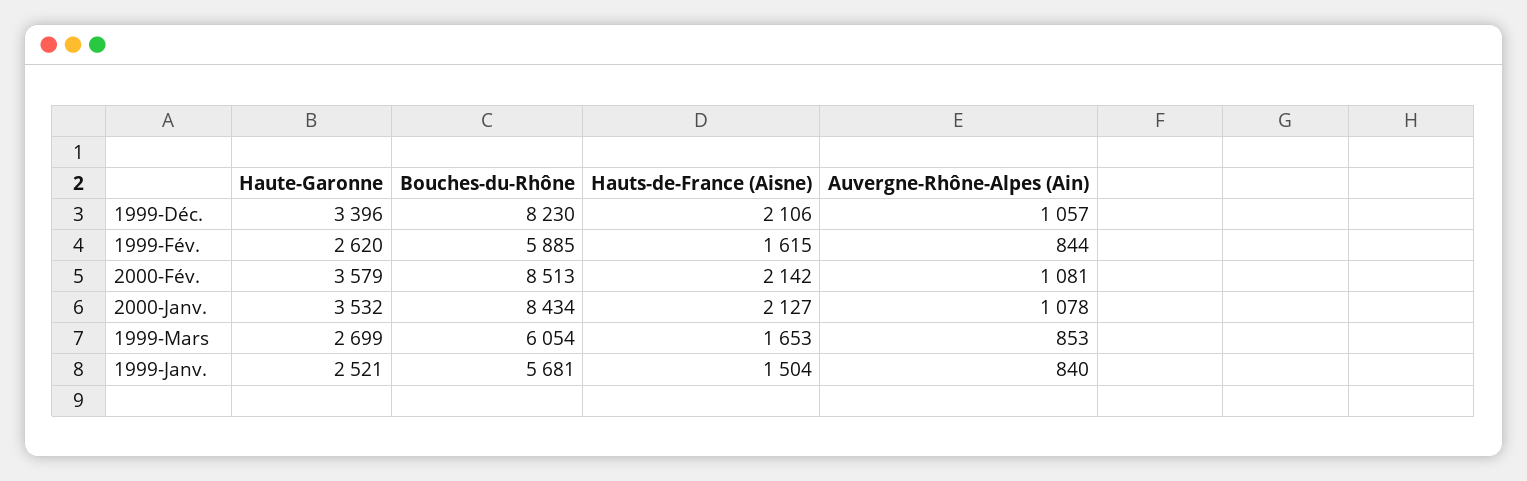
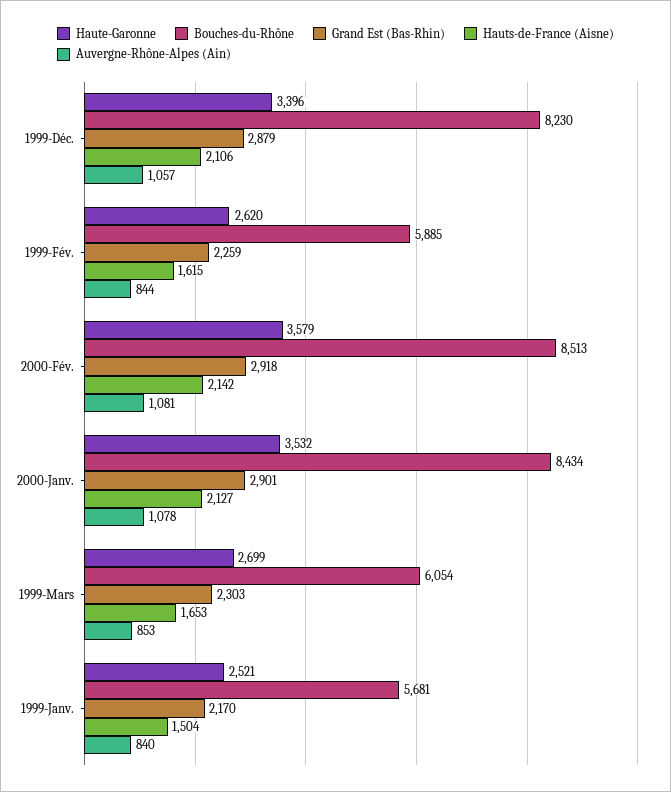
Grand Est (Bas-Rhin), 1999-Déc.: none -> 2879
Grand Est (Bas-Rhin), 1999-Fév.: none -> 2259
Grand Est (Bas-Rhin), 2000-Fév.: none -> 2918
Grand Est (Bas-Rhin), 2000-Janv.: none -> 2901
Grand Est (Bas-Rhin), 1999-Mars: none -> 2303
Grand Est (Bas-Rhin), 1999-Janv.: none -> 2170

